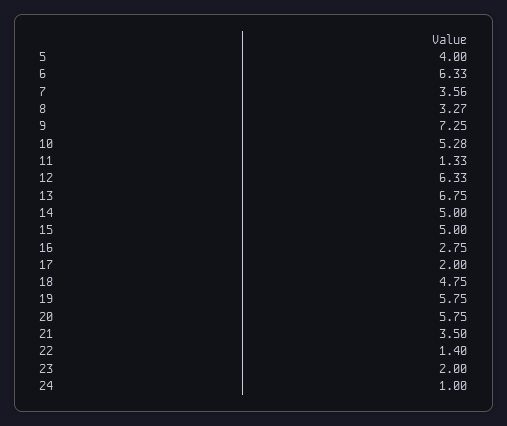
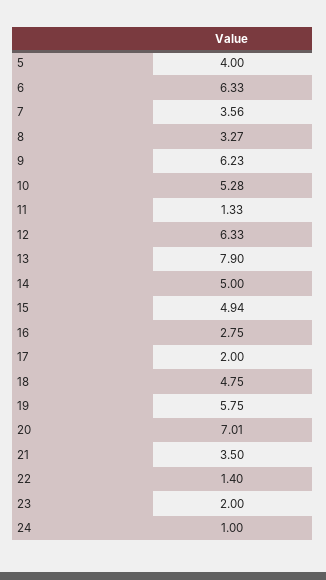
9: 7.25 -> 6.23
13: 6.75 -> 7.9
15: 5 -> 4.94
20: 5.75 -> 7.01

